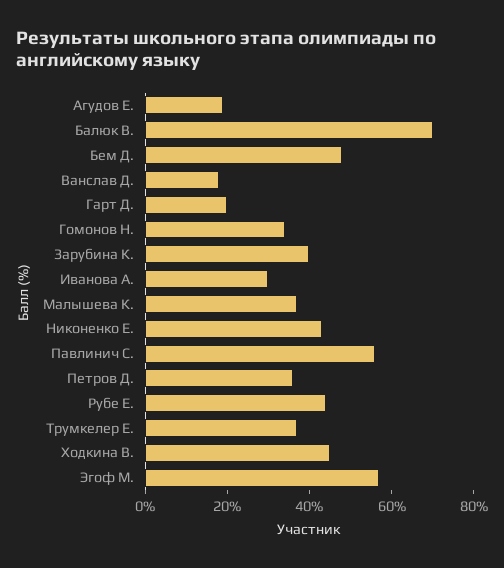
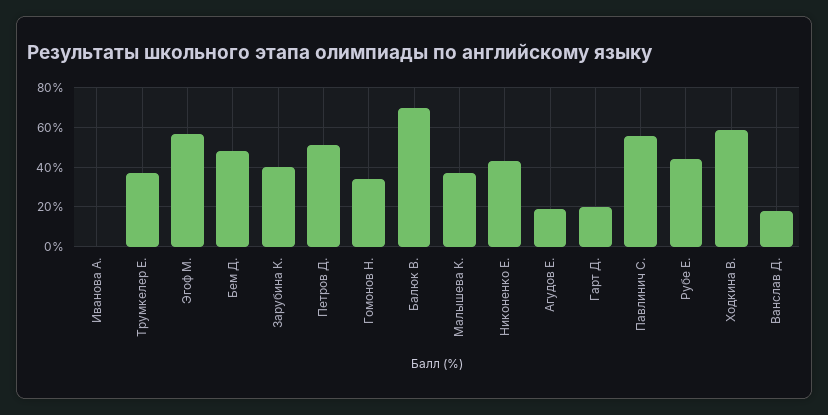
Иванова А.: 30 -> 0
Петров Д.: 35 -> 50
Ходкина В.: 45 -> 60

